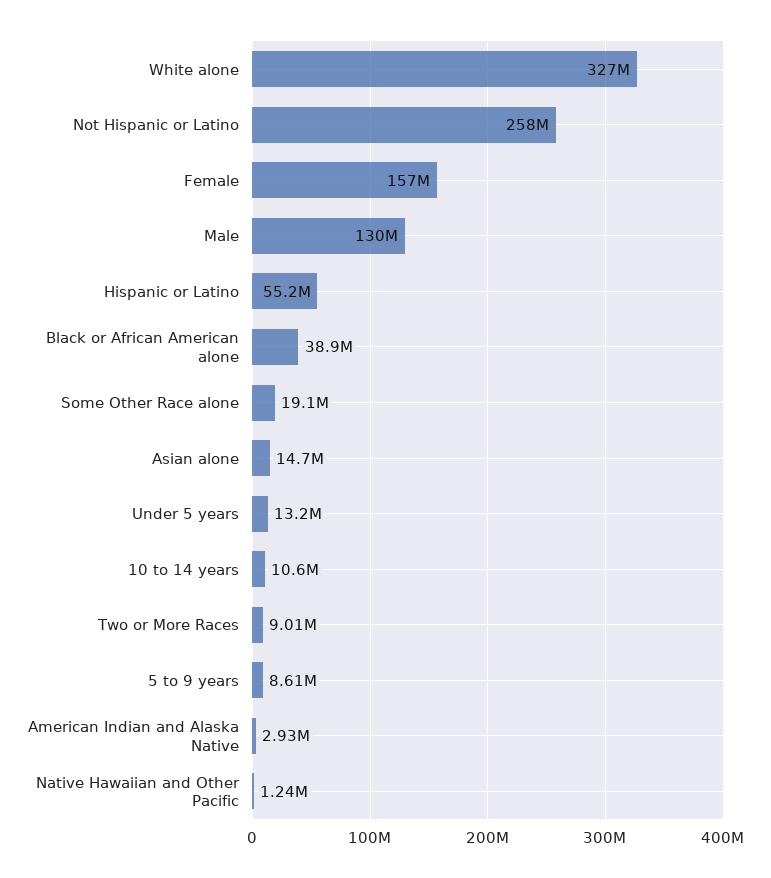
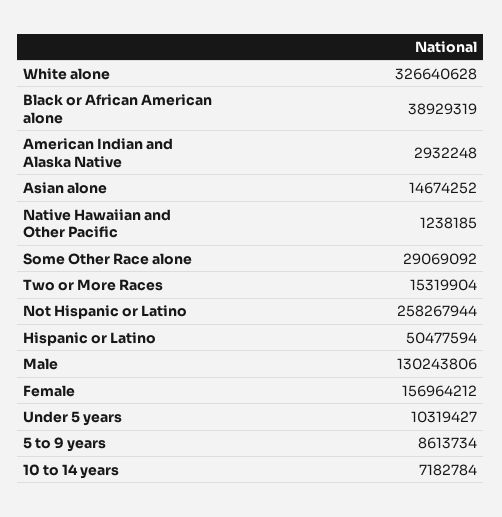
Hispanic or Latino: 55200000 -> 50477594
Some Other Race alone: 19100000 -> 29069092
Under 5 years: 13200000 -> 10319427
10 to 14 years: 10600000 -> 7182784
Two or More Races: 9010000 -> 15319904

